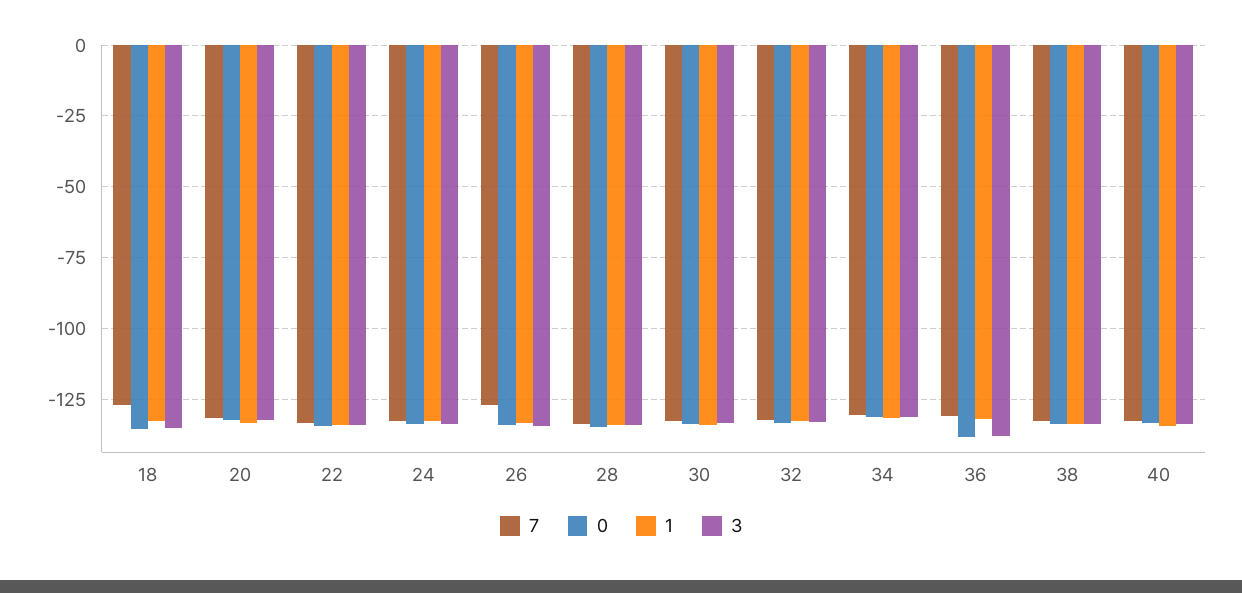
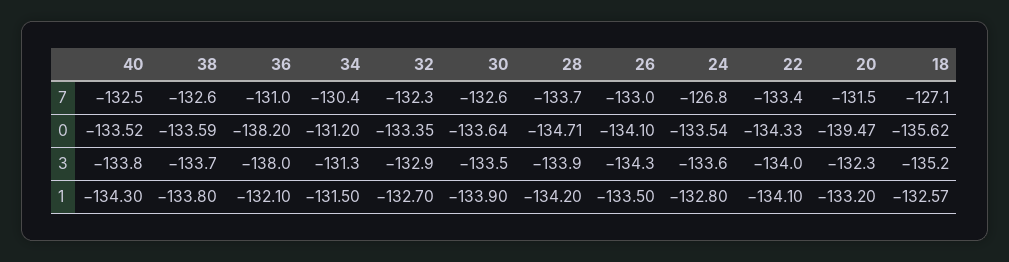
0, 20: -132.5 -> -139.47
7, 24: -132.5 -> -126.8
7, 26: -127.5 -> -133

